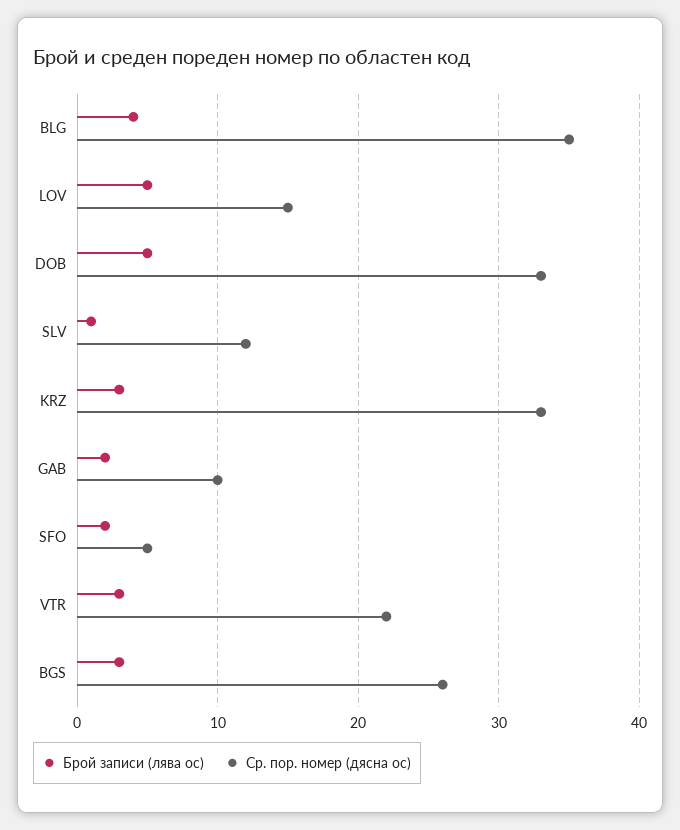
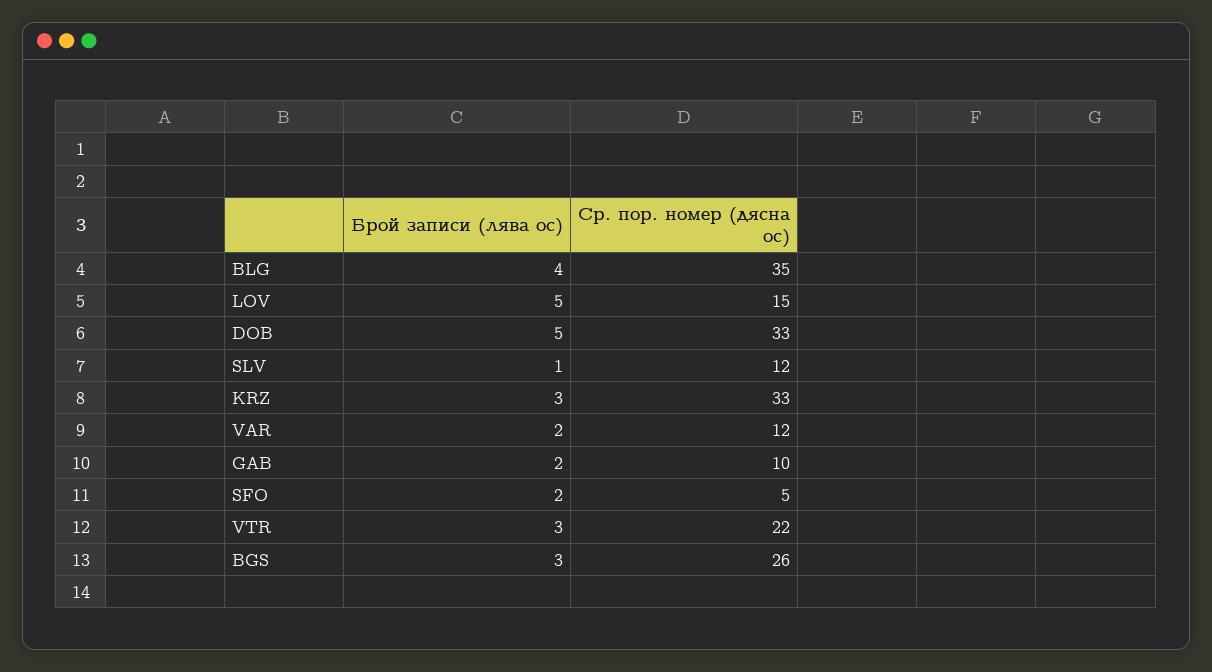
Брой записи (лява ос), VAR: none -> 2
Ср. пор. номер (дясна ос), VAR: none -> 12

